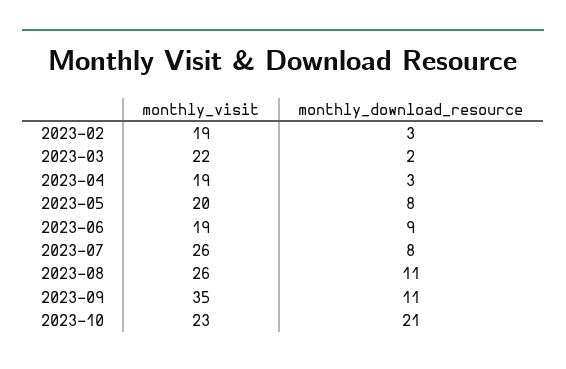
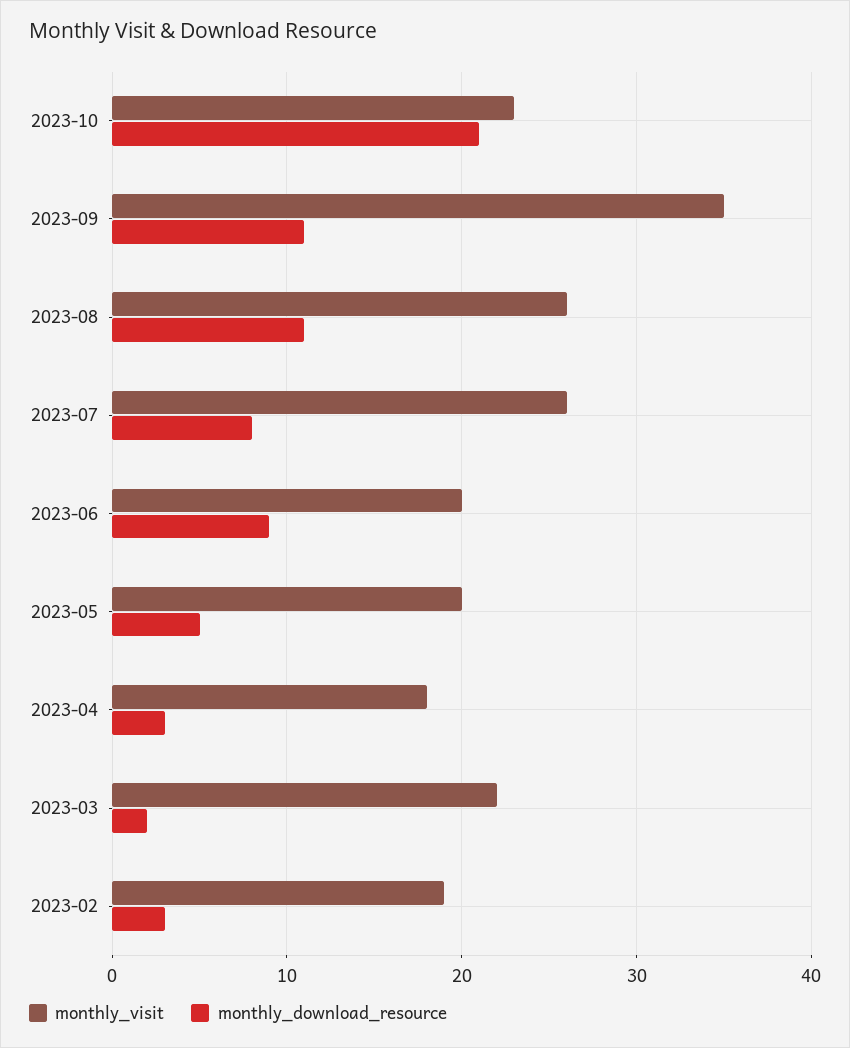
monthly_visit, 2023-04: 19 -> 18
monthly_download_resource, 2023-05: 8 -> 5
monthly_visit, 2023-06: 19 -> 20

